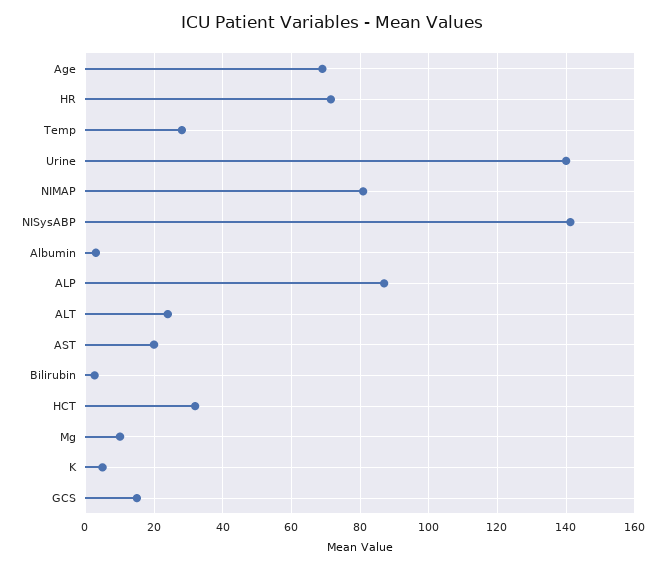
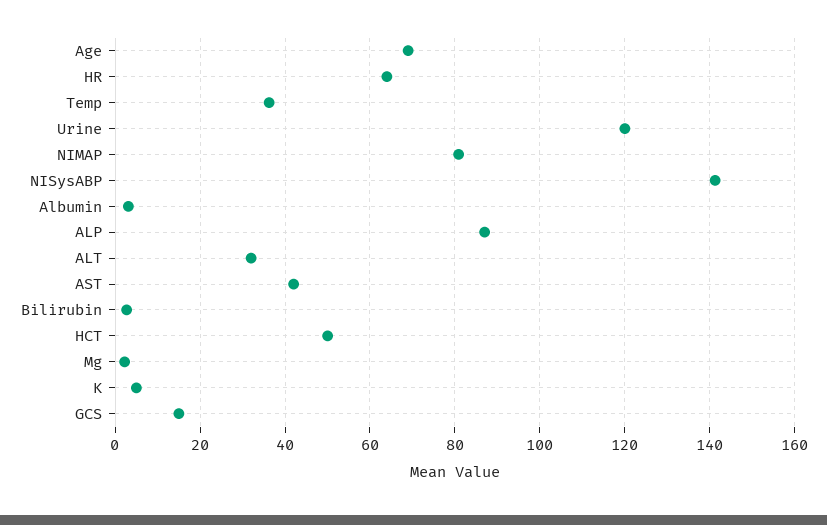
HR: 72 -> 64
Temp: 28 -> 36
Urine: 140 -> 120
ALT: 24 -> 32
AST: 20 -> 42
HCT: 32 -> 50
Mg: 10 -> 2

